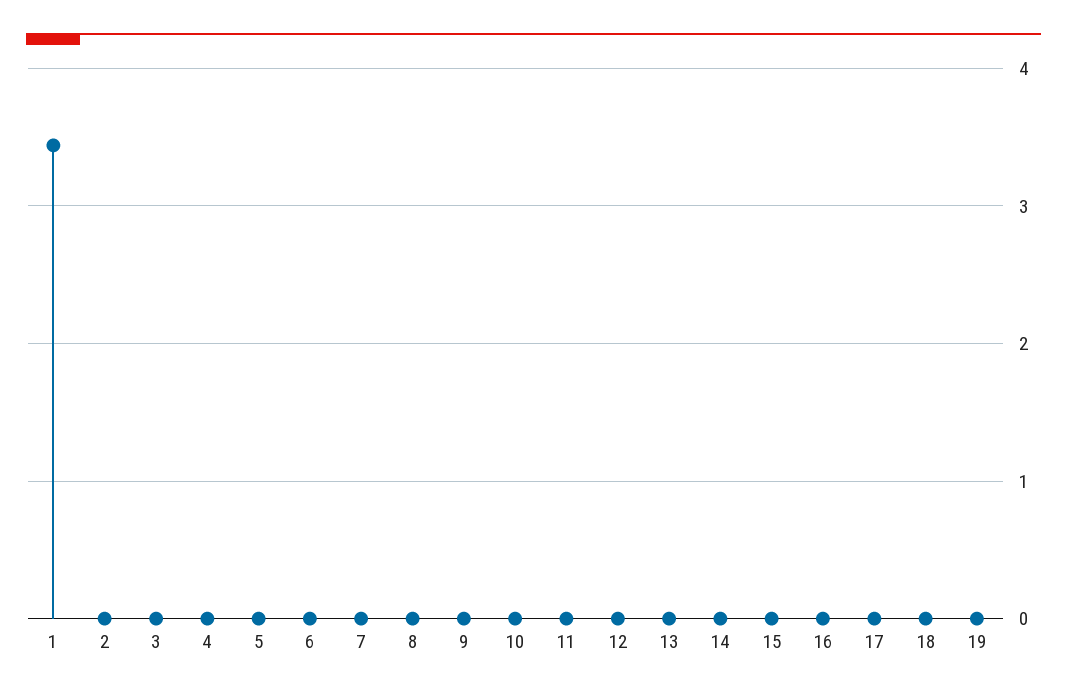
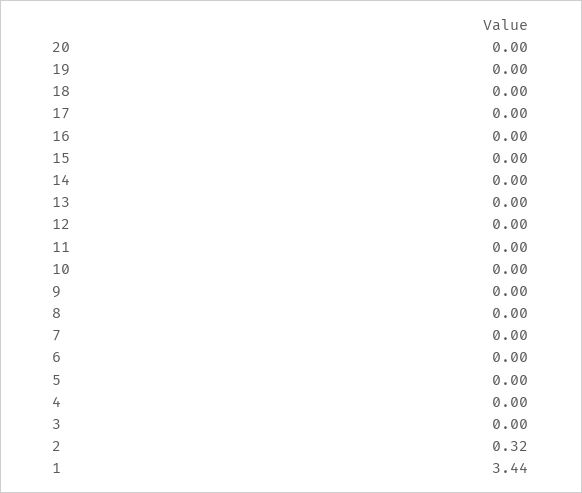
2: 0 -> 0.32
20: none -> 0

